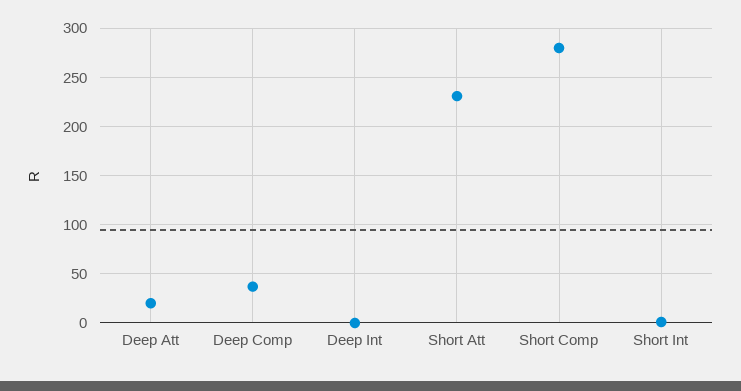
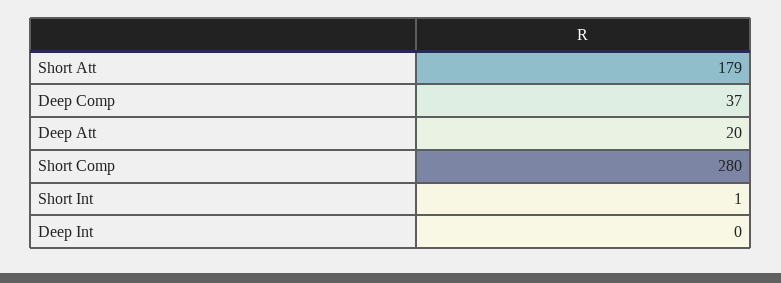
Short Att: 230 -> 179

